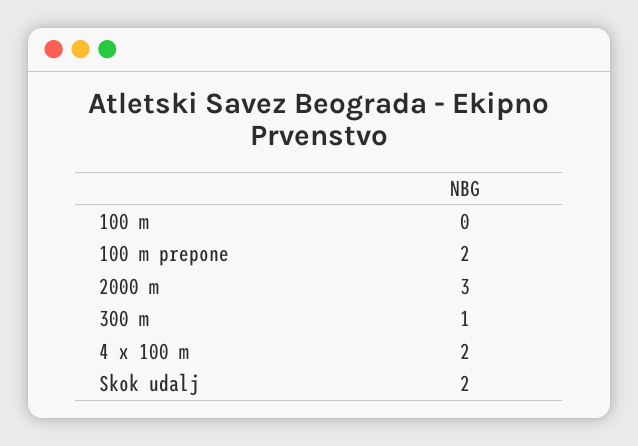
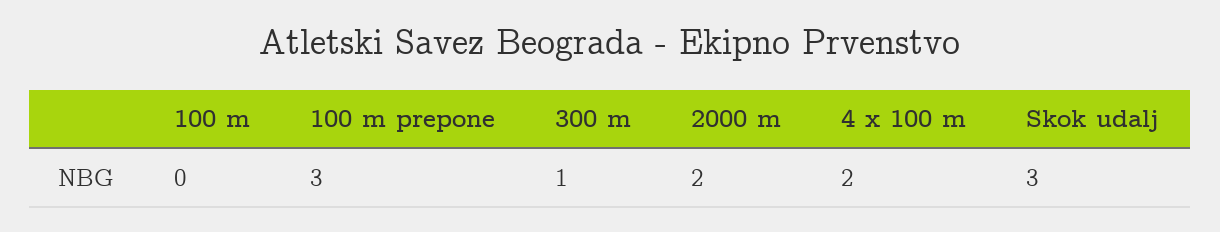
100 m prepone: 2 -> 3
2000 m: 3 -> 2
Skok udalj: 2 -> 3

